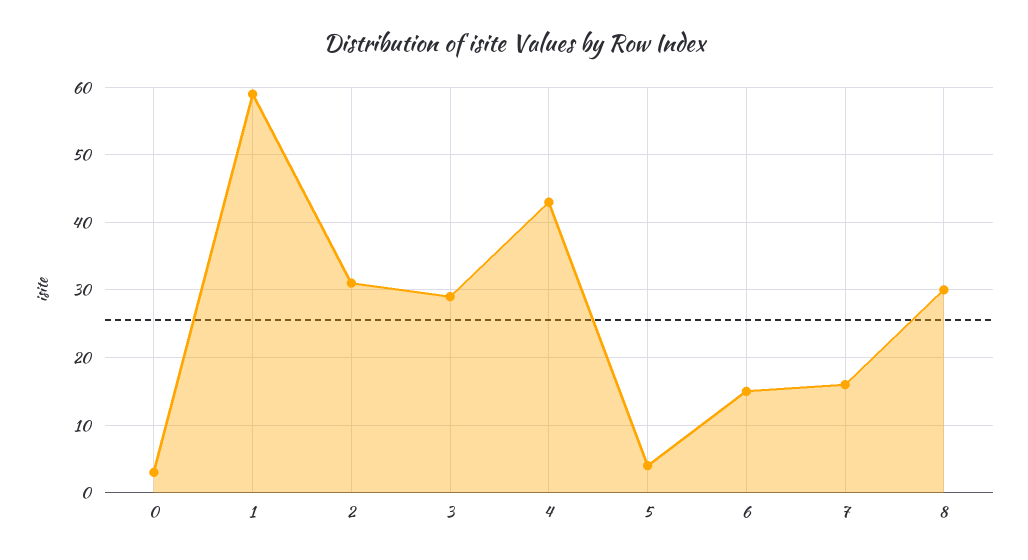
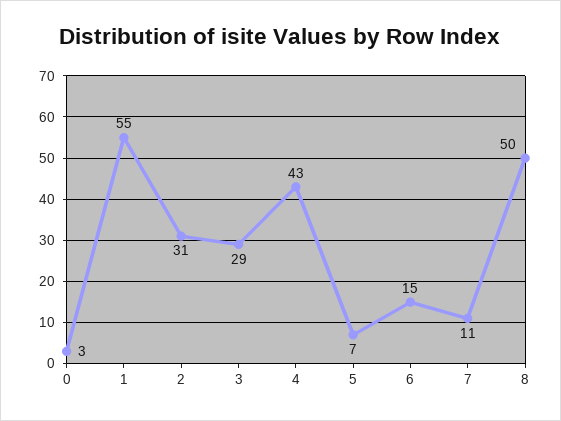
1: 59 -> 55
5: 4 -> 7
7: 16 -> 11
8: 30 -> 50

